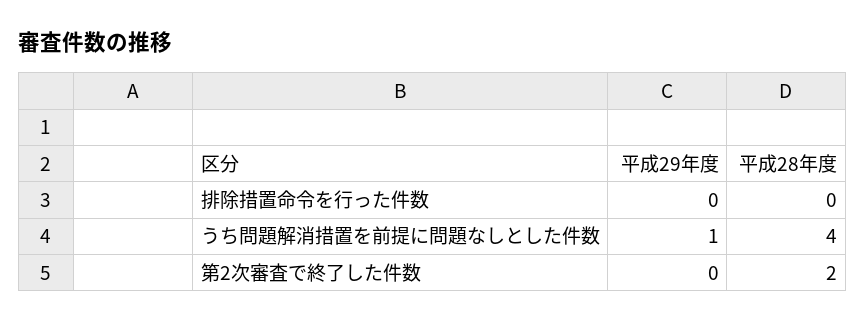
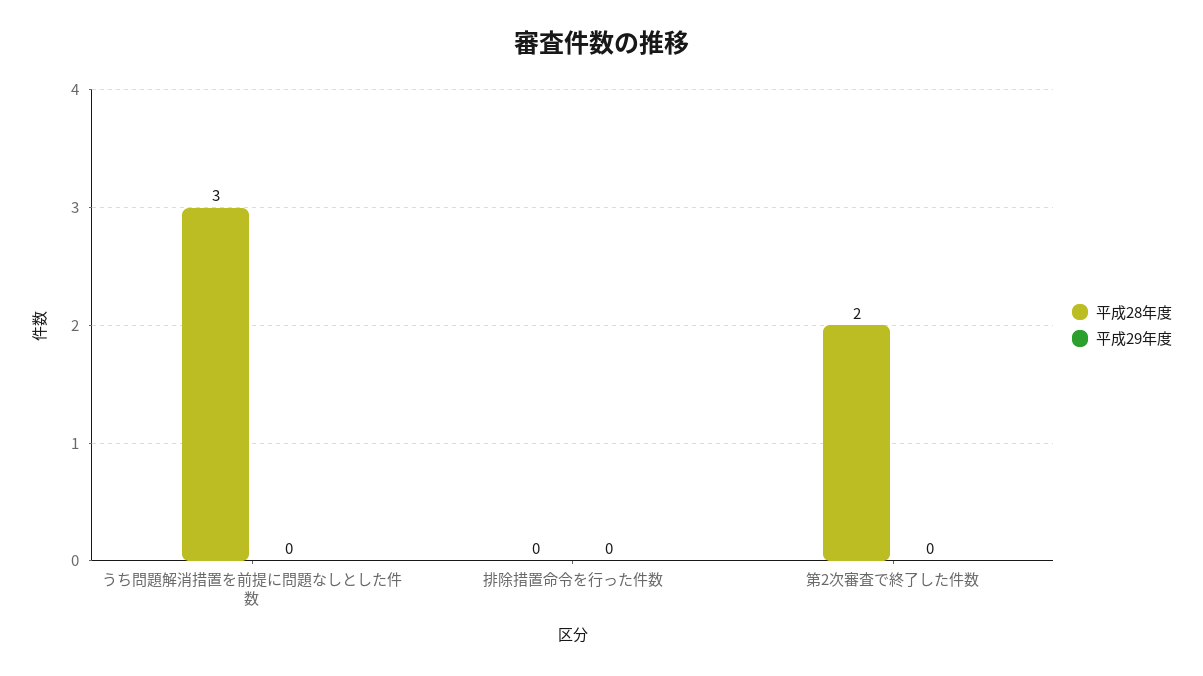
平成29年度, うち問題解消措置を前提に問題なしとした件数: 1 -> 0
平成28年度, うち問題解消措置を前提に問題なしとした件数: 4 -> 3

